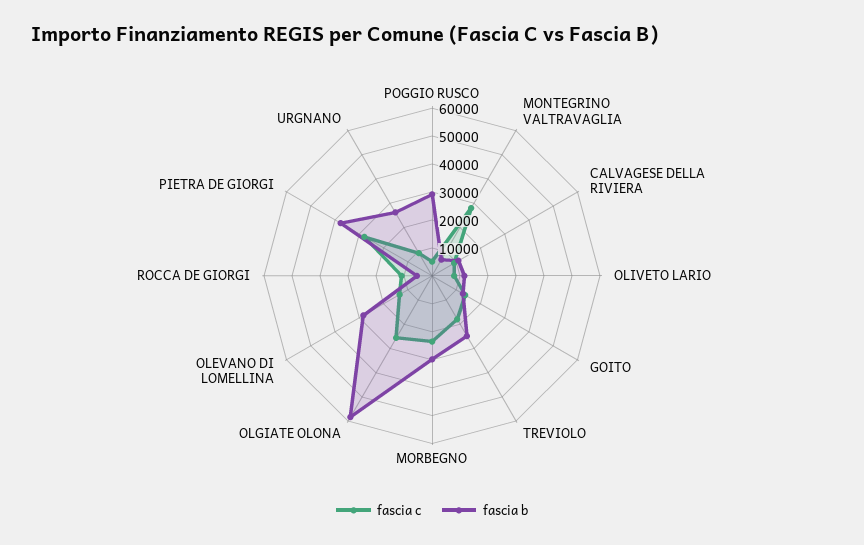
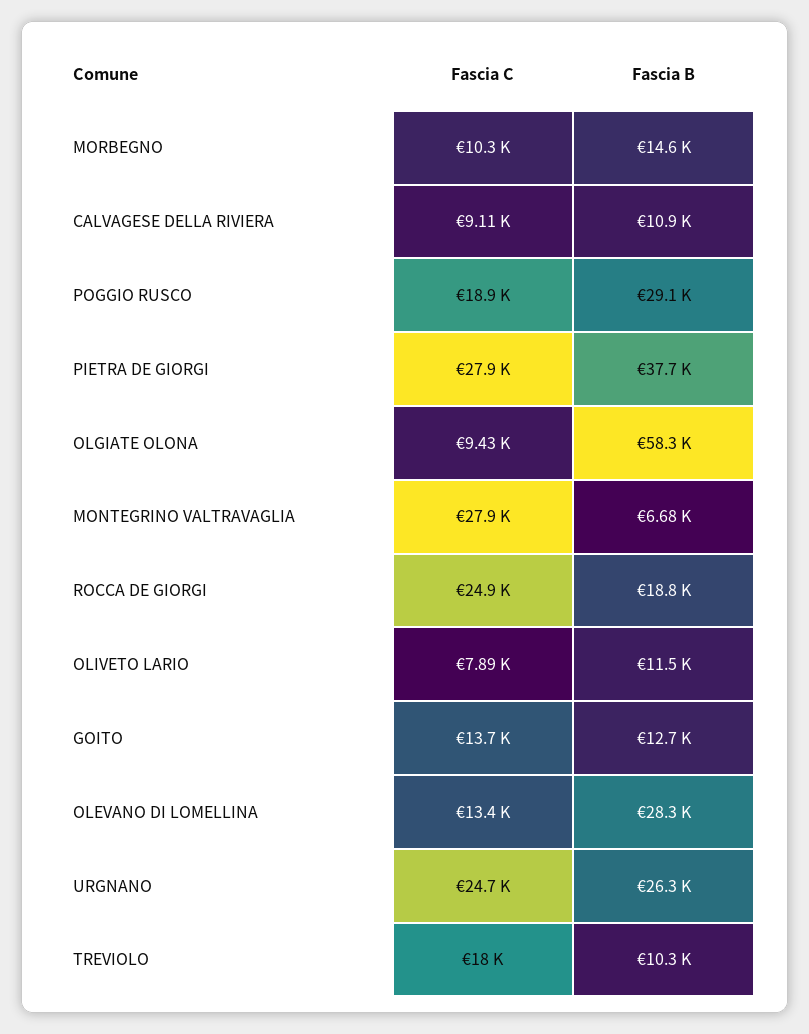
fascia c, POGGIO RUSCO: 5000 -> 18900
fascia b, TREVIOLO: 25000 -> 10300
fascia c, MORBEGNO: 25000 -> 10300
fascia b, MORBEGNO: 30000 -> 14600
fascia c, OLGIATE OLONA: 25000 -> 9430
fascia c, ROCCA DE GIORGI: 10000 -> 24900
fascia b, ROCCA DE GIORGI: 5000 -> 18800
fascia c, URGNANO: 10000 -> 24700

